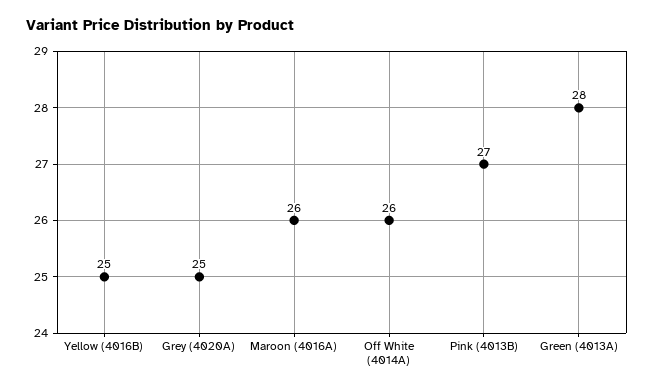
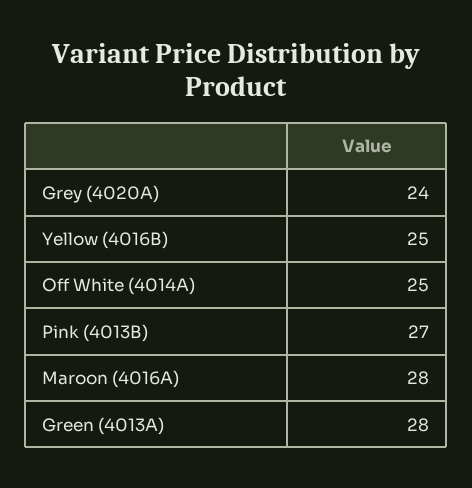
Grey (4020A): 25 -> 24
Maroon (4016A): 26 -> 28
Off White (4014A): 26 -> 25

